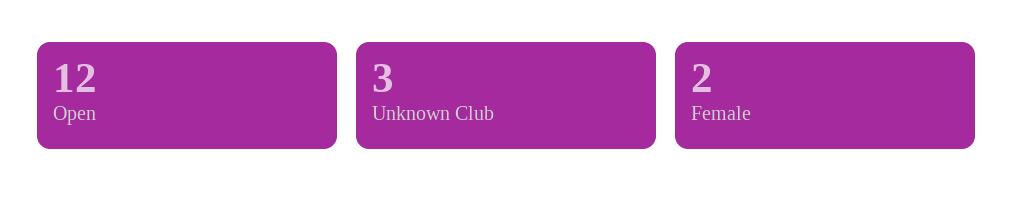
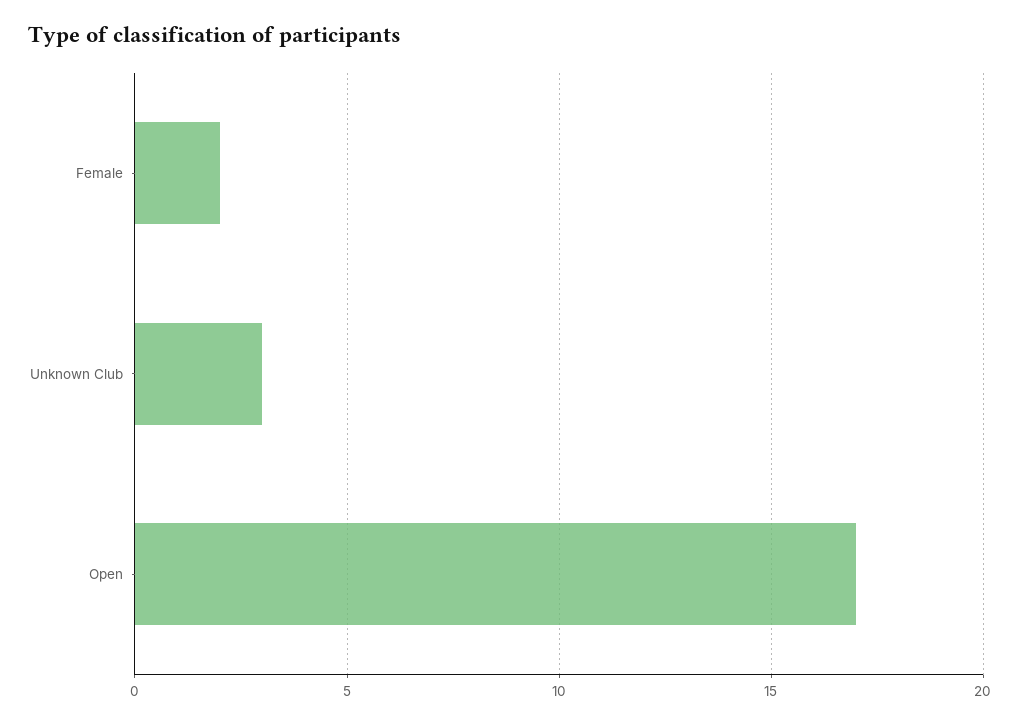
Open: 12 -> 17

